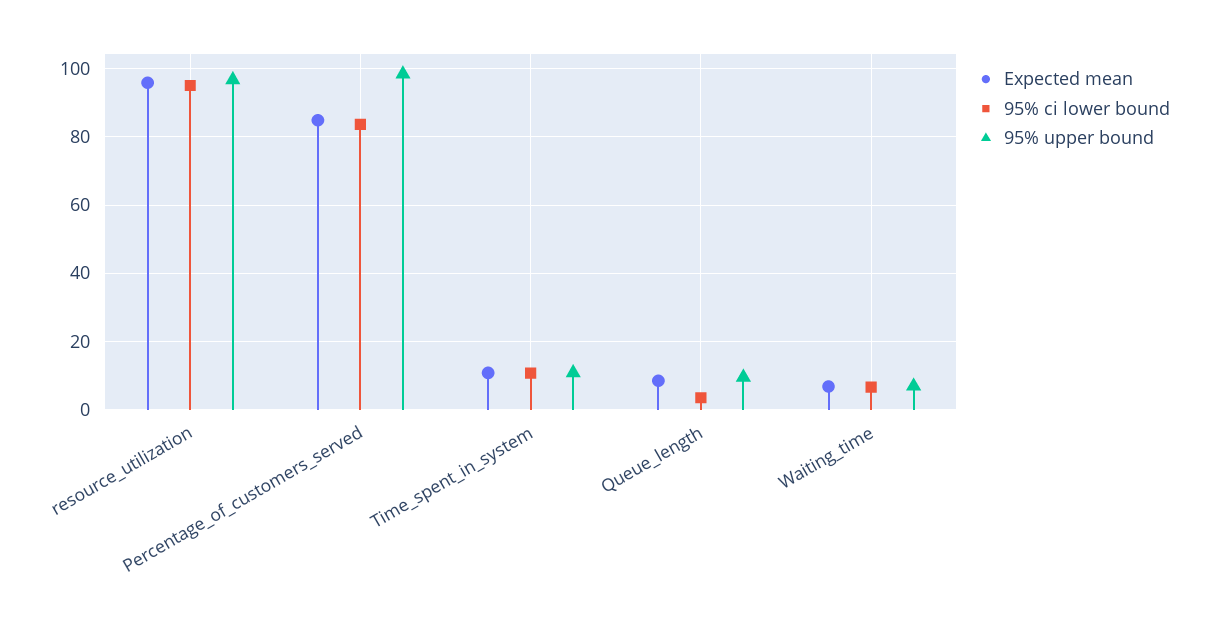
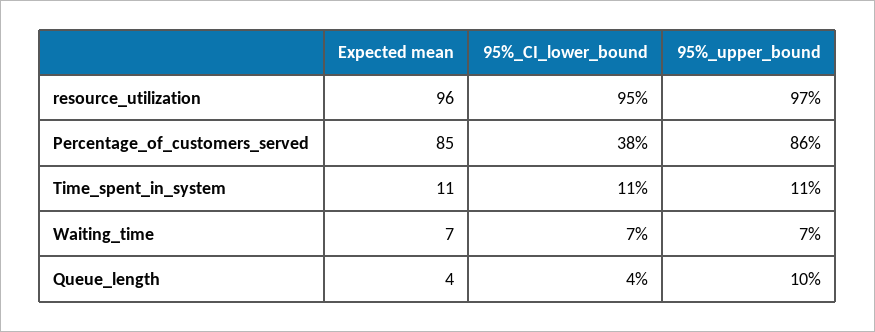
95% ci lower bound, Percentage_of_customers_served: 84 -> 38
95% upper bound, Percentage_of_customers_served: 98 -> 86
Expected mean, Queue_length: 8 -> 4

